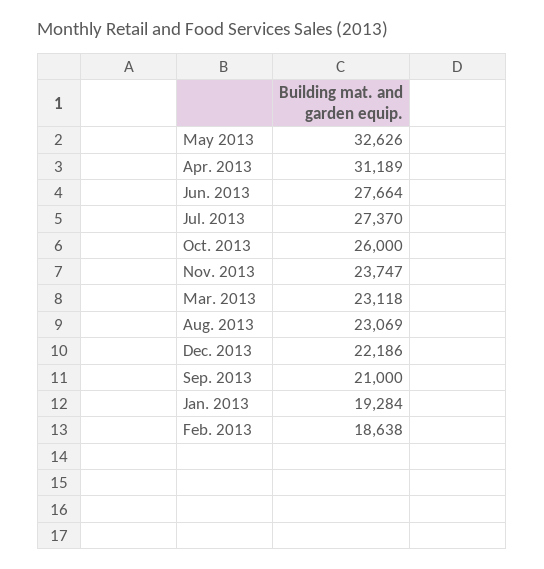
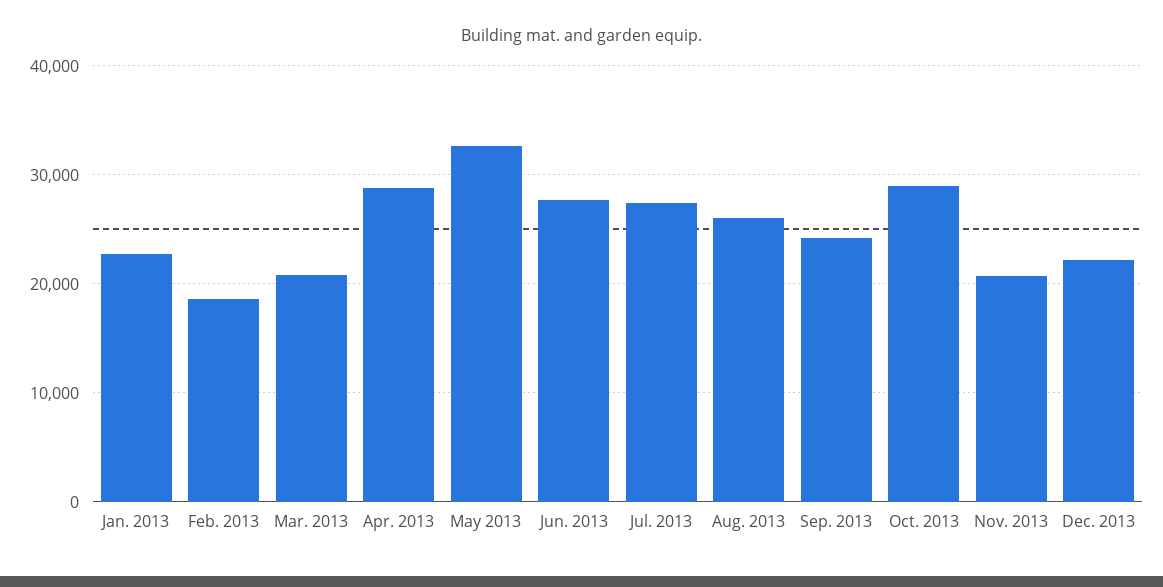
Apr. 2013: 31189 -> 29000
Oct. 2013: 26000 -> 29000
Nov. 2013: 23747 -> 21000
Mar. 2013: 23118 -> 21000
Aug. 2013: 23069 -> 26000
Sep. 2013: 21000 -> 24000
Jan. 2013: 19284 -> 23000

